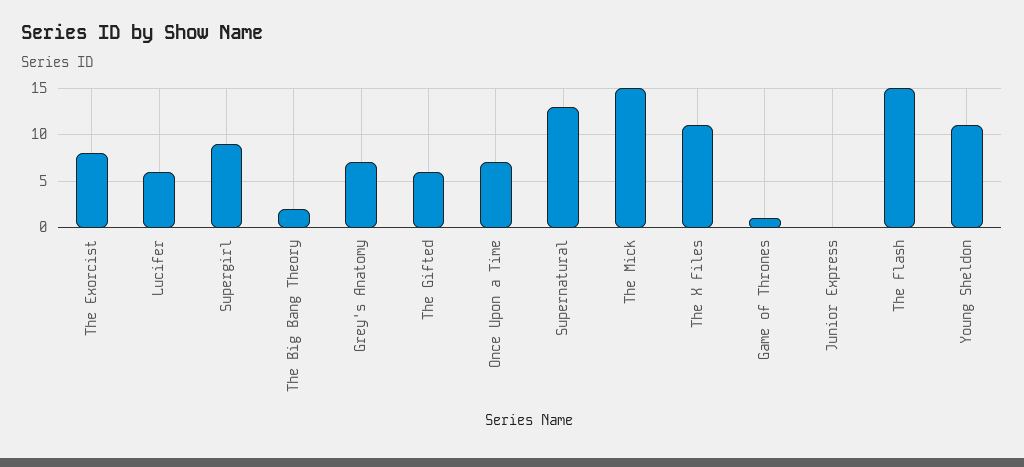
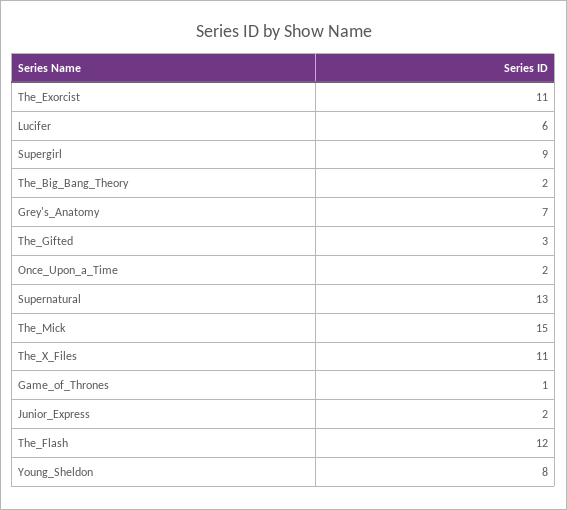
The Exorcist: 8 -> 11
The Gifted: 6 -> 3
Once Upon a Time: 7 -> 2
Junior Express: 0 -> 2
The Flash: 15 -> 12
Young Sheldon: 11 -> 8

